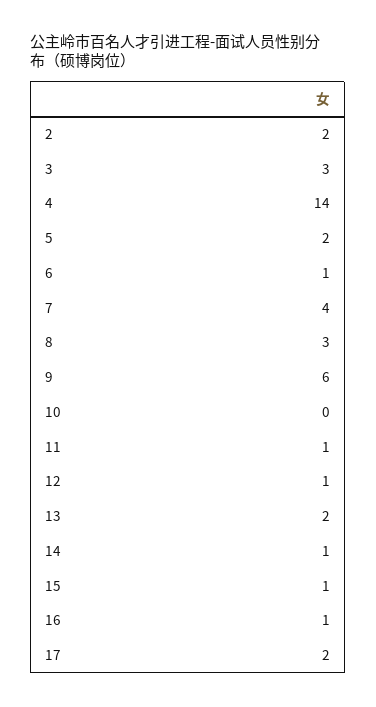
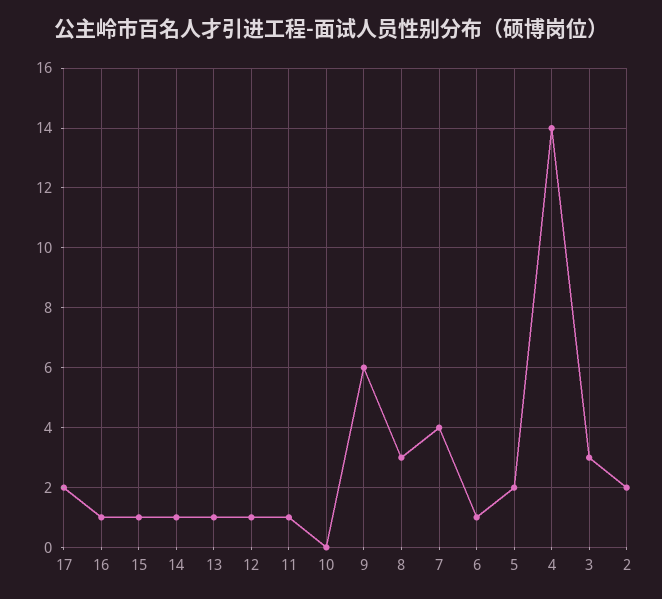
13: 2 -> 1

